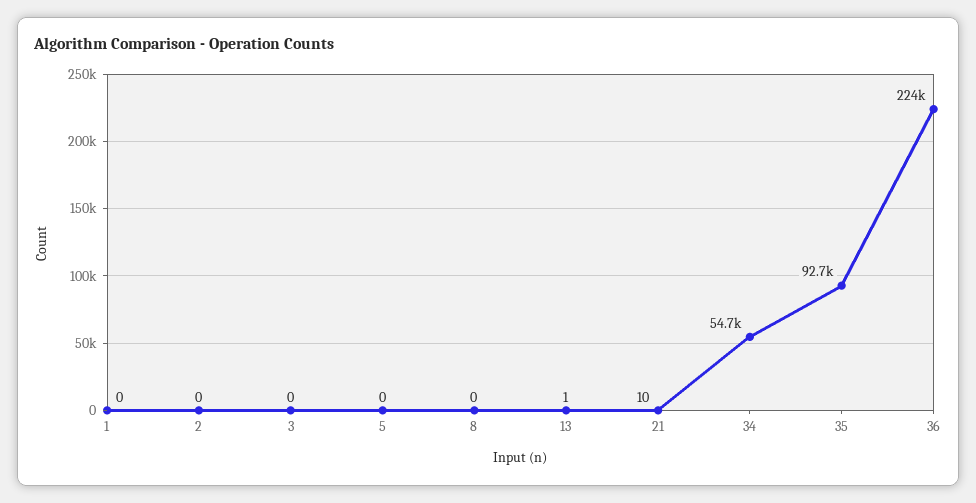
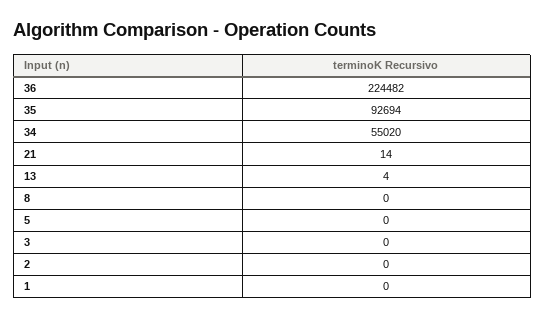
13: 1 -> 4
21: 10 -> 14
34: 54700 -> 55020

